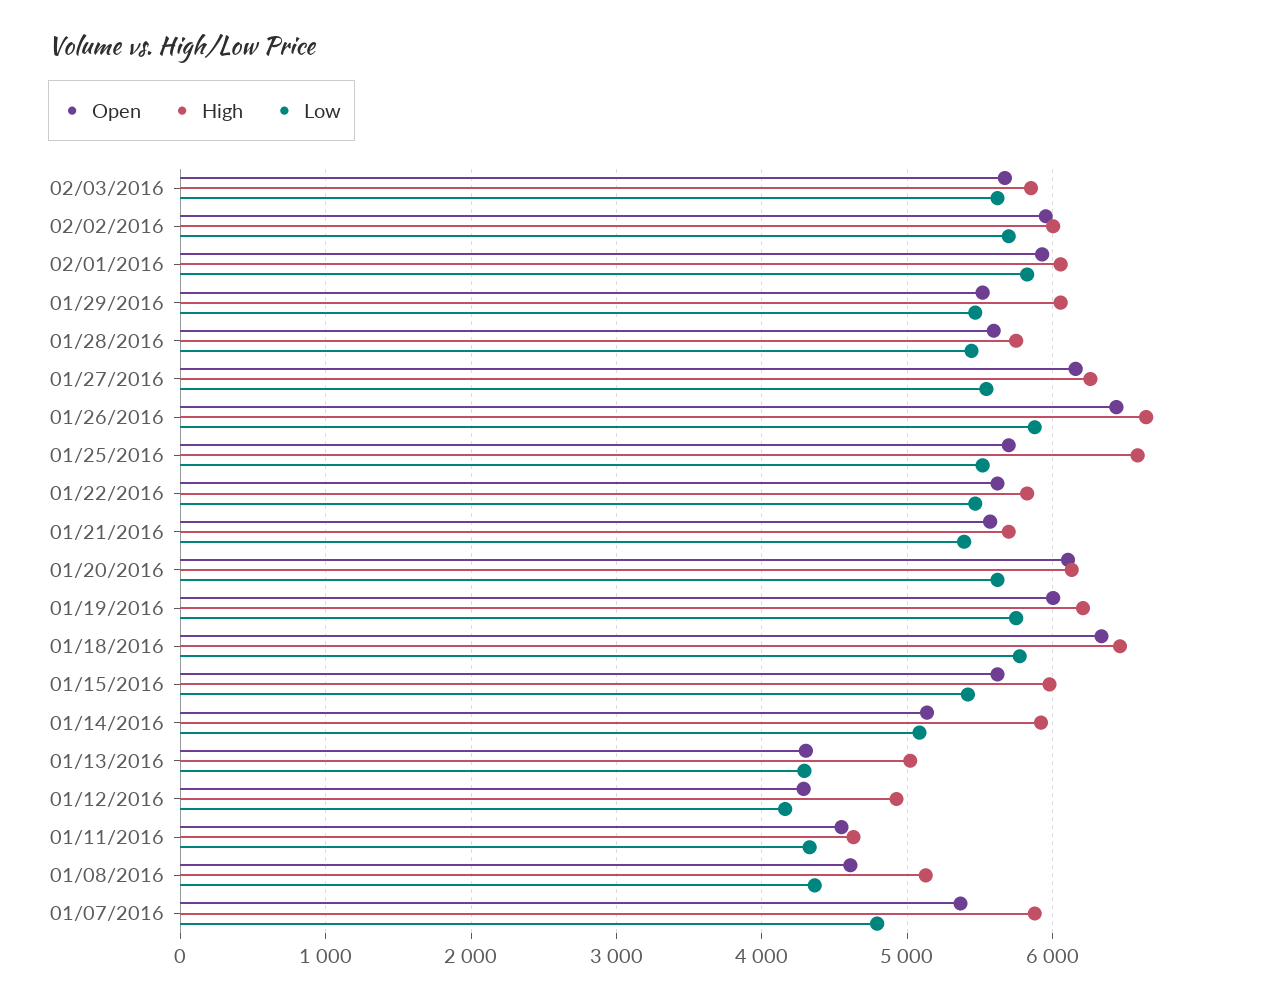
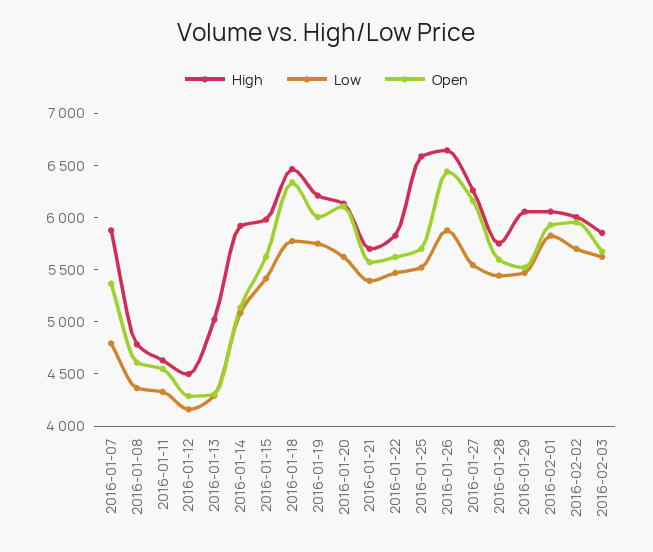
High, 01/12/2016: 4900 -> 4500
High, 01/08/2016: 5100 -> 4800

